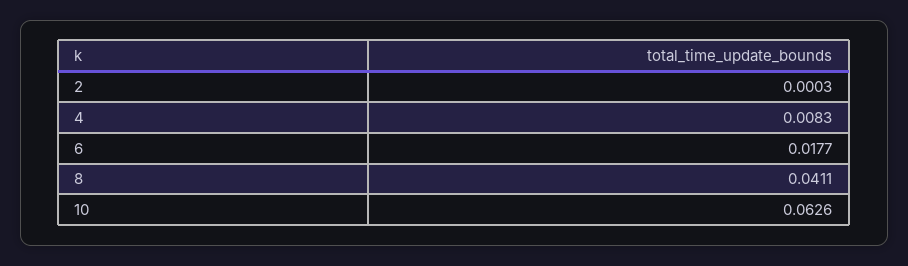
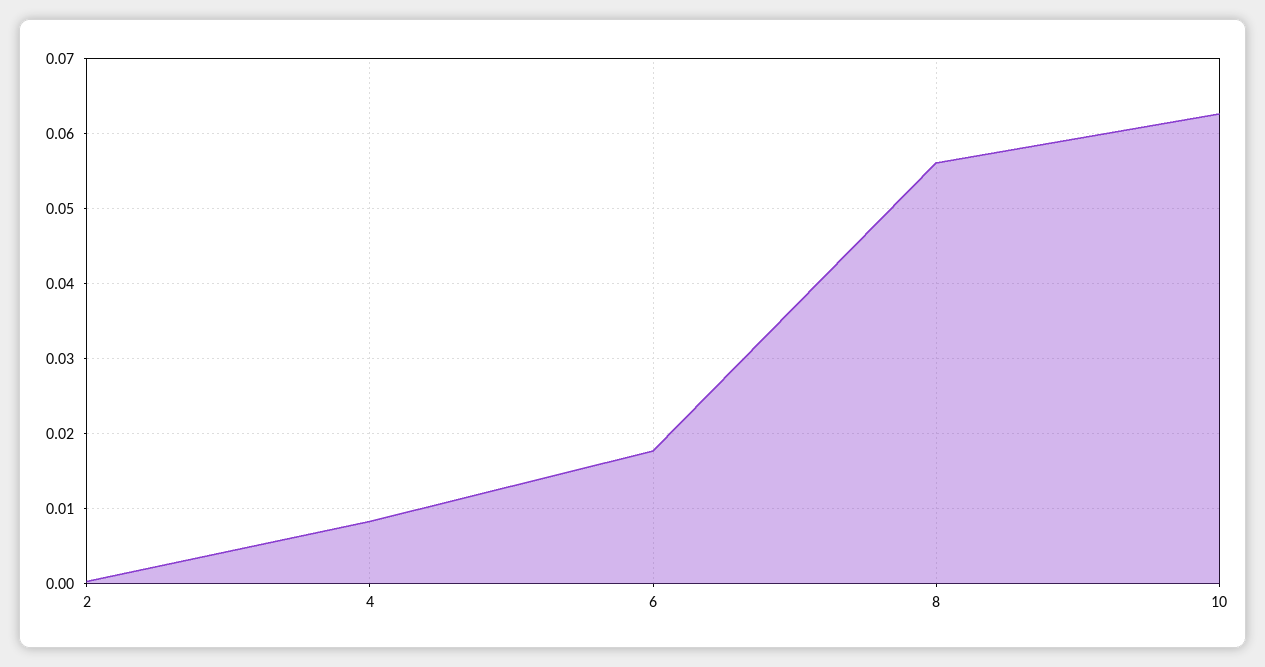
8: 0.0411 -> 0.056

